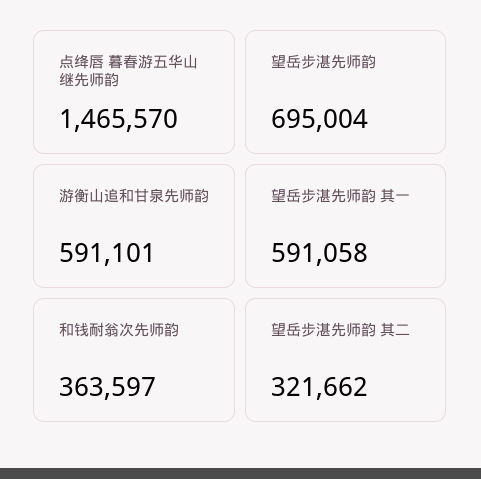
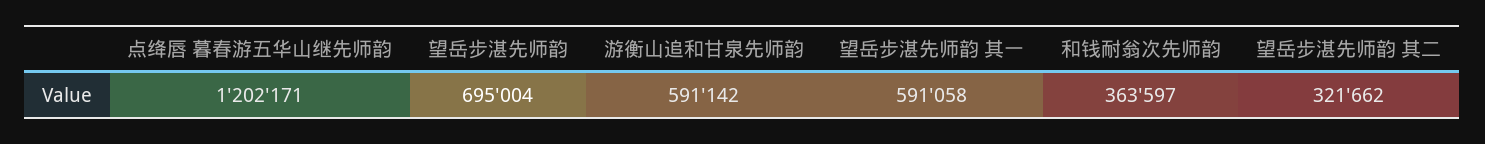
点绛唇 暮春游五华山继先师韵: 1465570 -> 1202171
游衡山追和甘泉先师韵: 591101 -> 591142

